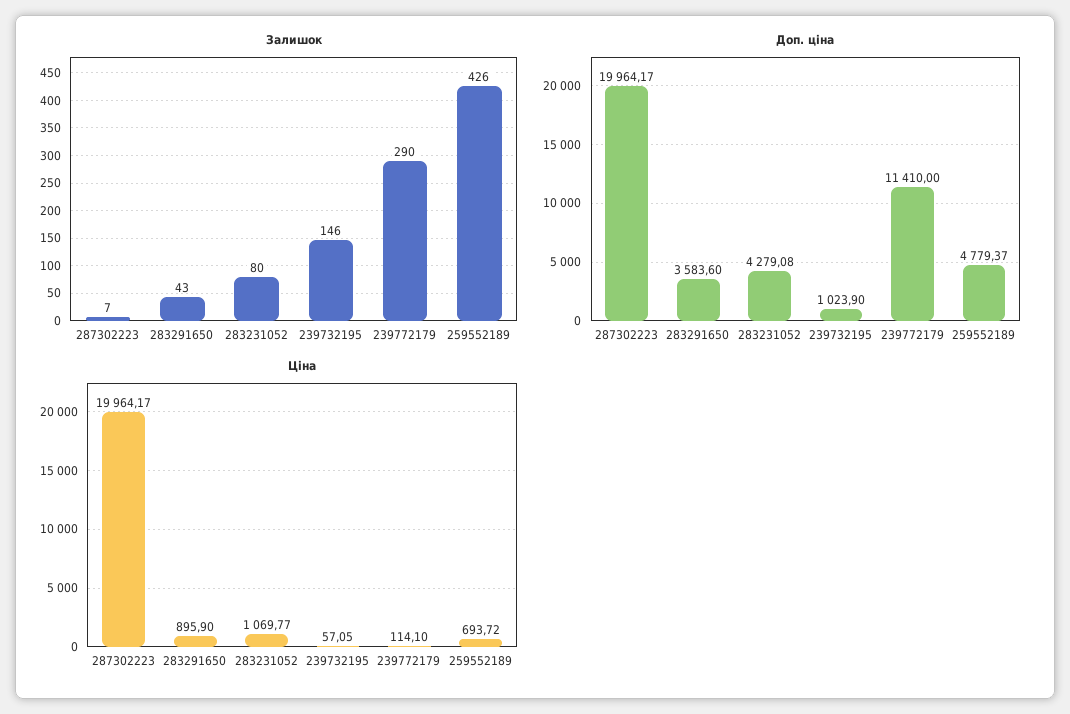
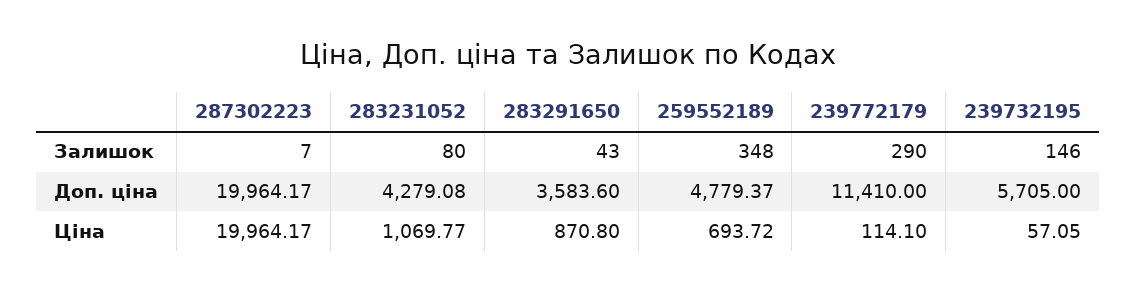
Залишок, 259552189: 426 -> 348
Доп. ціна, 239732195: 1023.9 -> 5705
Ціна, 283291650: 895.9 -> 870.8

